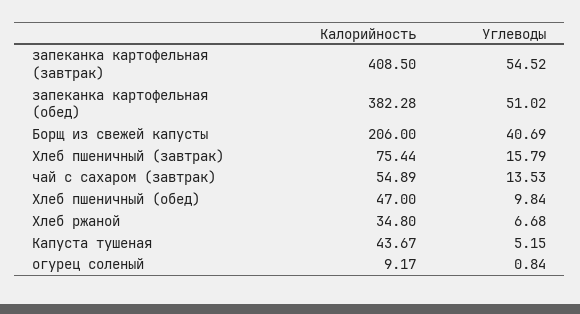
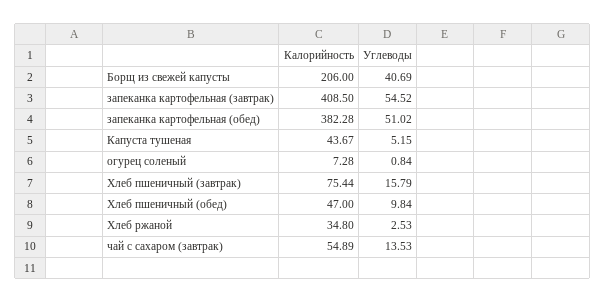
Углеводы, Хлеб ржаной: 6.68 -> 2.53
Калорийность, огурец соленый: 9.17 -> 7.28

